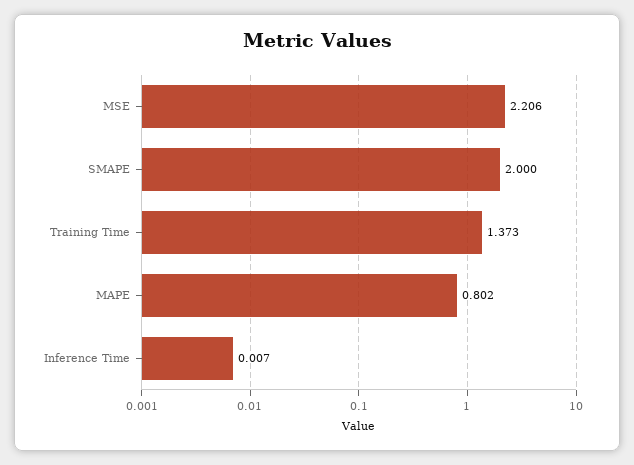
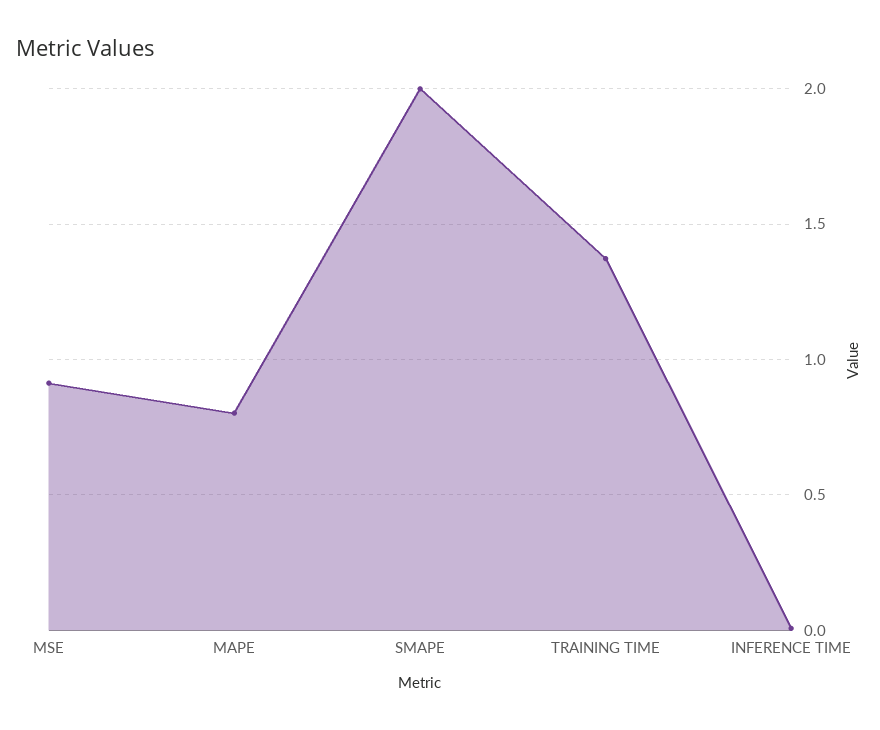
MSE: 2.206 -> 0.9

